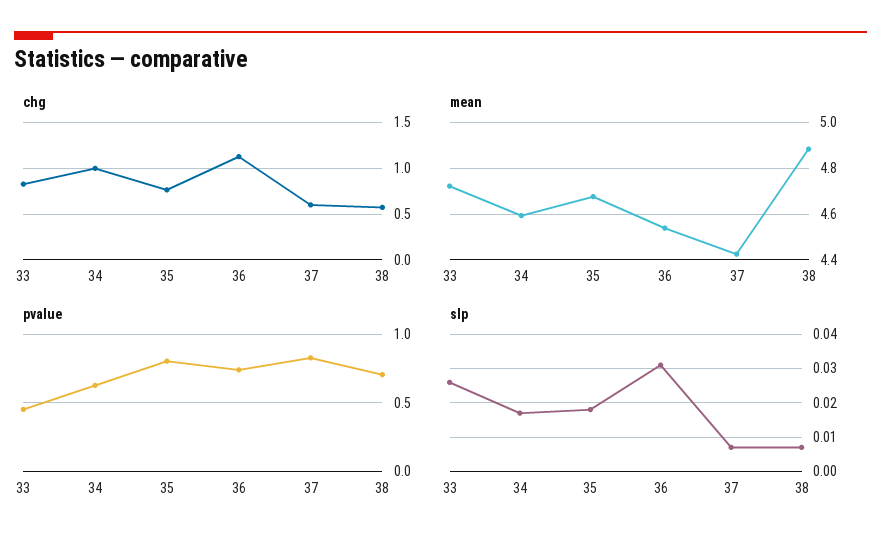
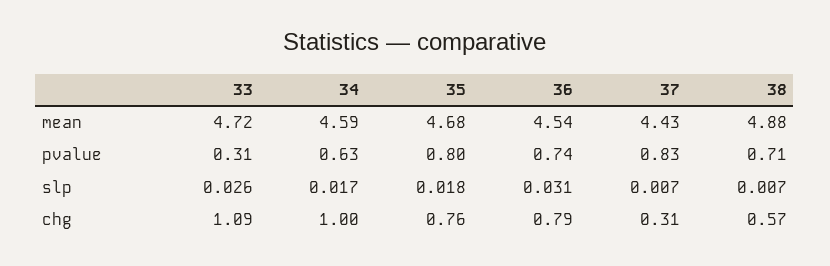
chg, 33: 0.8 -> 1.09
chg, 36: 1.1 -> 0.79
chg, 37: 0.6 -> 0.31
pvalue, 33: 0.45 -> 0.31

